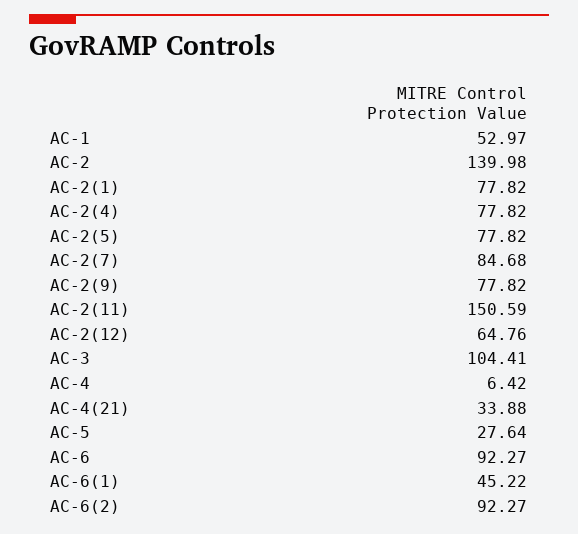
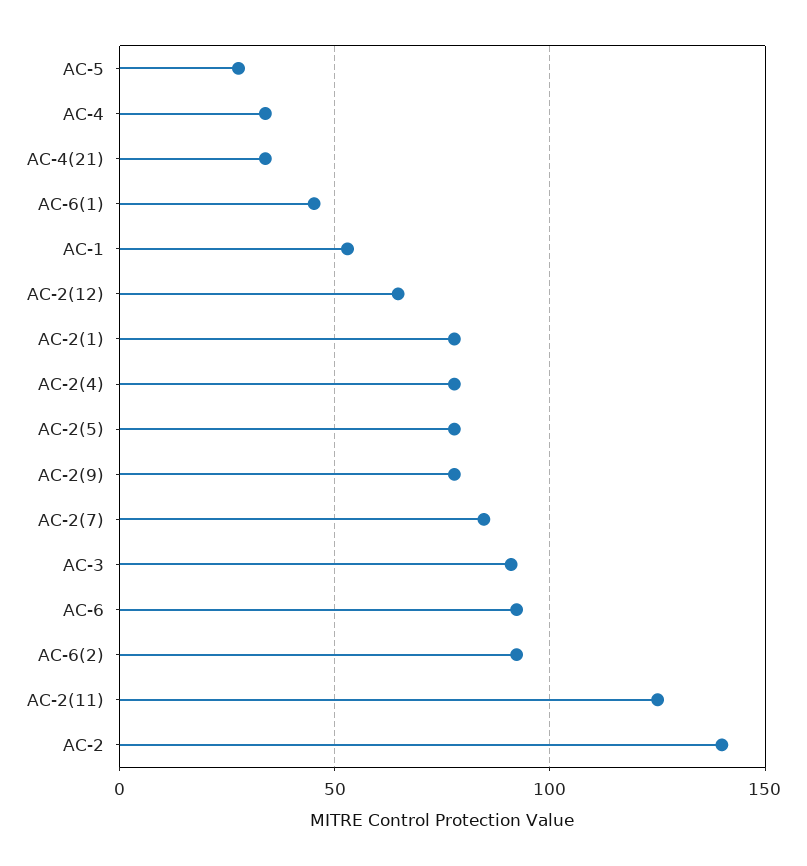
AC-2(11): 150.59 -> 125
AC-3: 104.41 -> 90
AC-4: 6.42 -> 35

